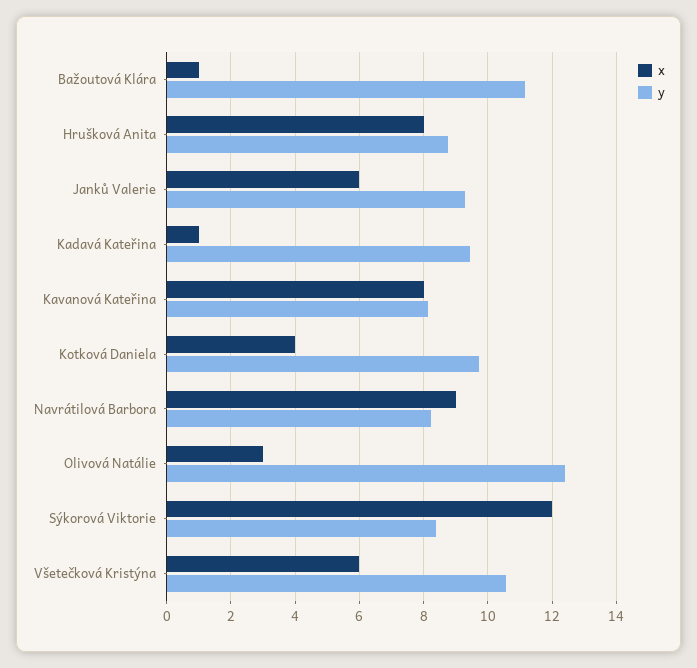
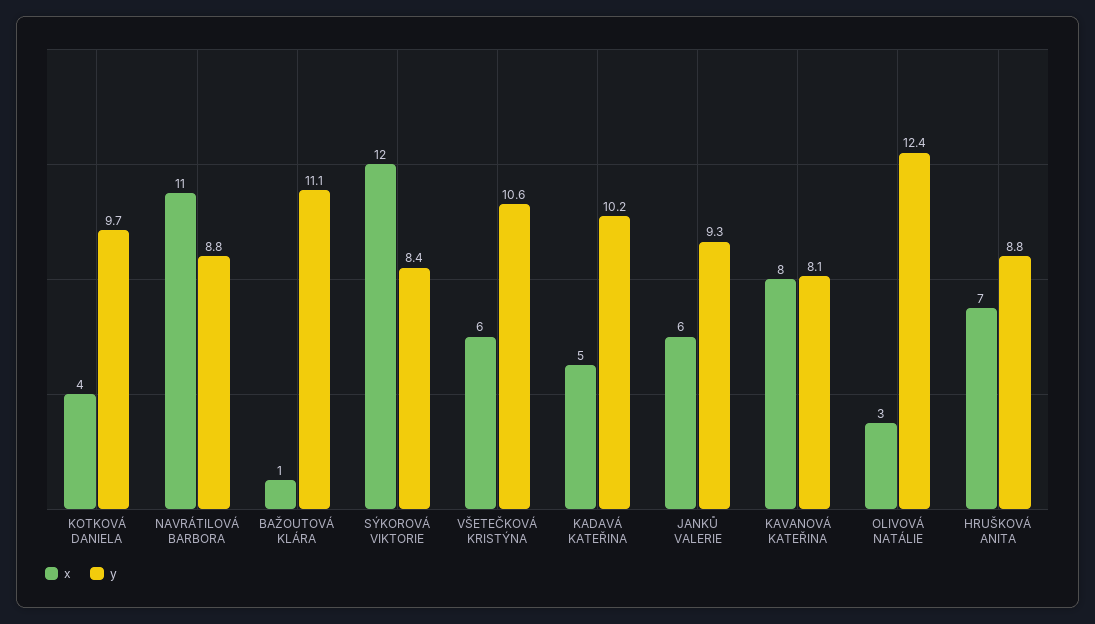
x, Hrušková Anita: 8 -> 7
x, Kadavá Kateřina: 1 -> 5
y, Kadavá Kateřina: 9.4 -> 10.2
x, Navrátilová Barbora: 9 -> 11
y, Navrátilová Barbora: 8.2 -> 8.8

